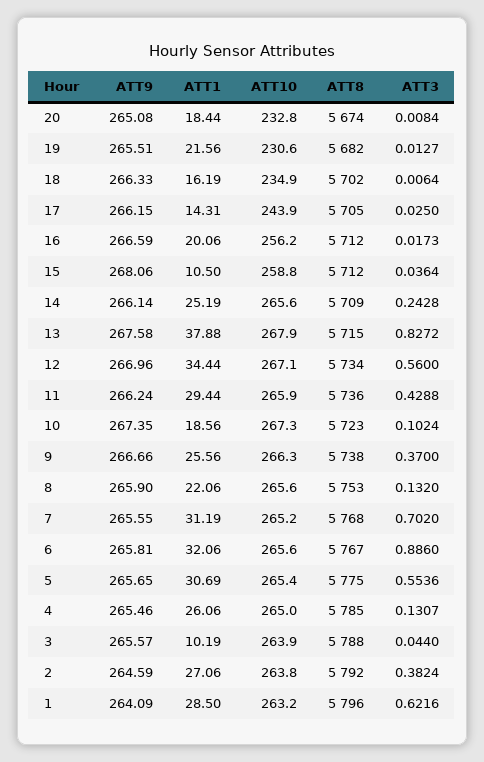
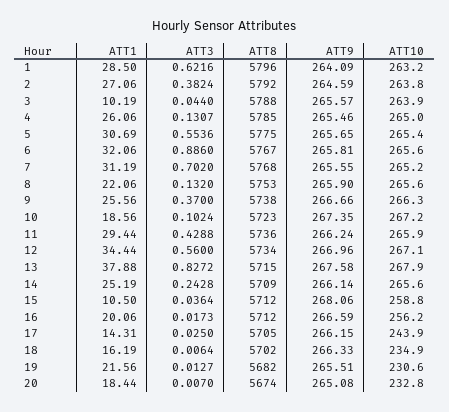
ATT3, 20: 0.0084 -> 0.007
ATT10, 10: 267.3 -> 267.2

